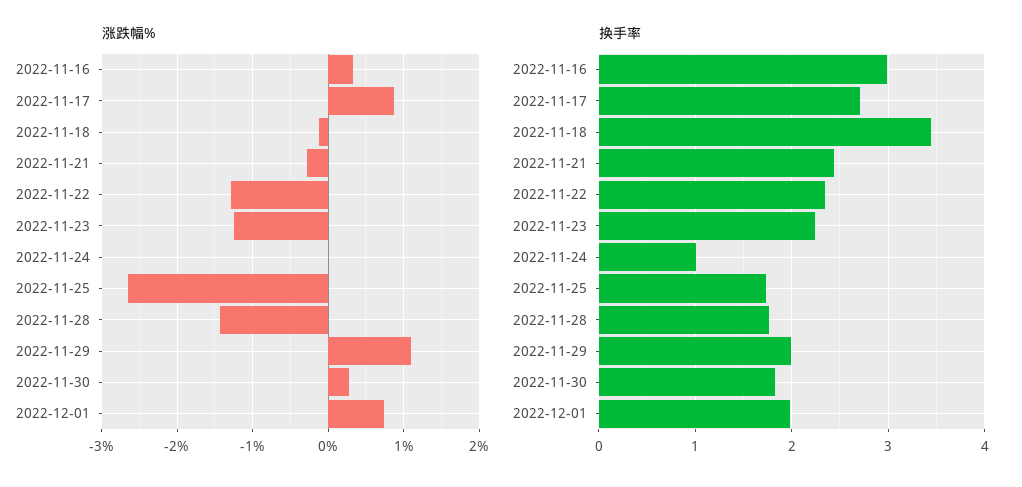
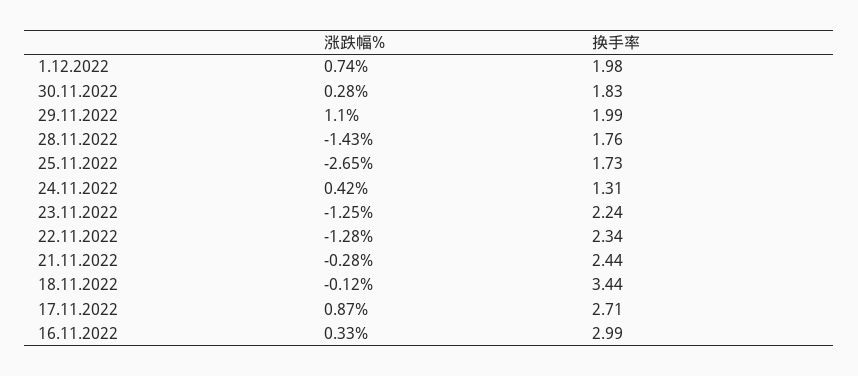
涨跌幅%, 2022-11-24: 0 -> 0.42
换手率, 2022-11-24: 1 -> 1.31

